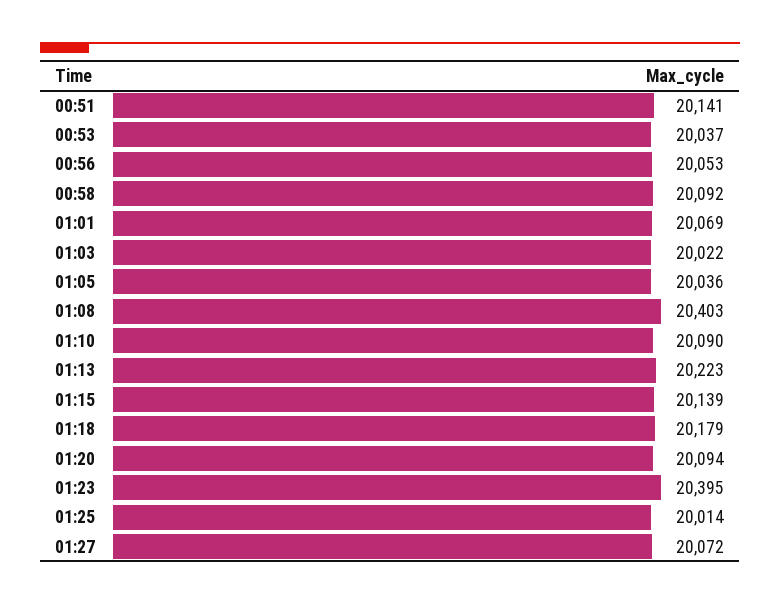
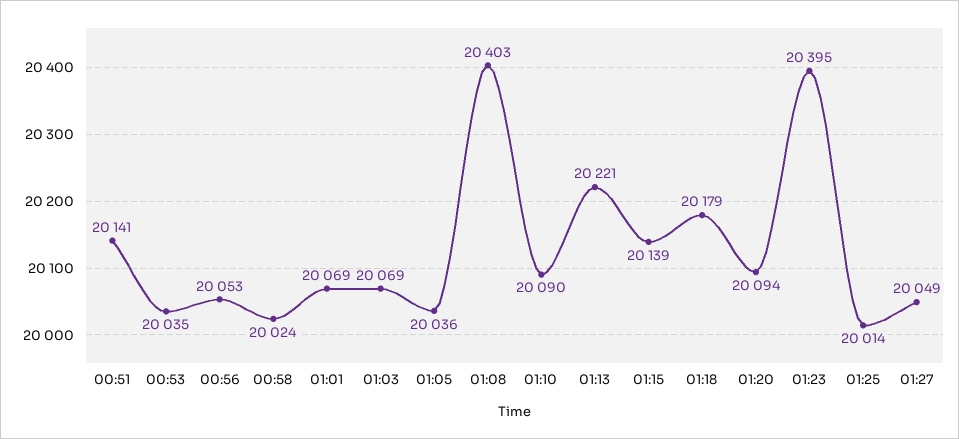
00:53: 20037 -> 20035
00:58: 20092 -> 20024
01:03: 20022 -> 20069
01:13: 20223 -> 20221
01:27: 20072 -> 20049

